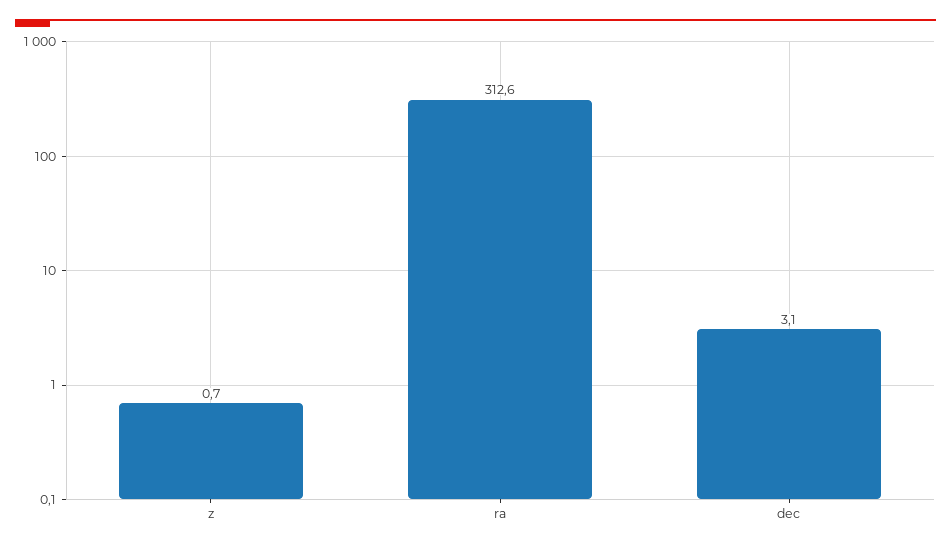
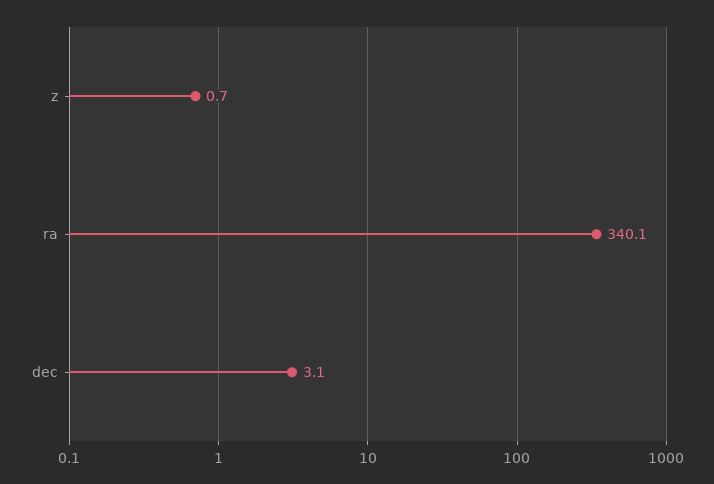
ra: 312.6 -> 340.1

